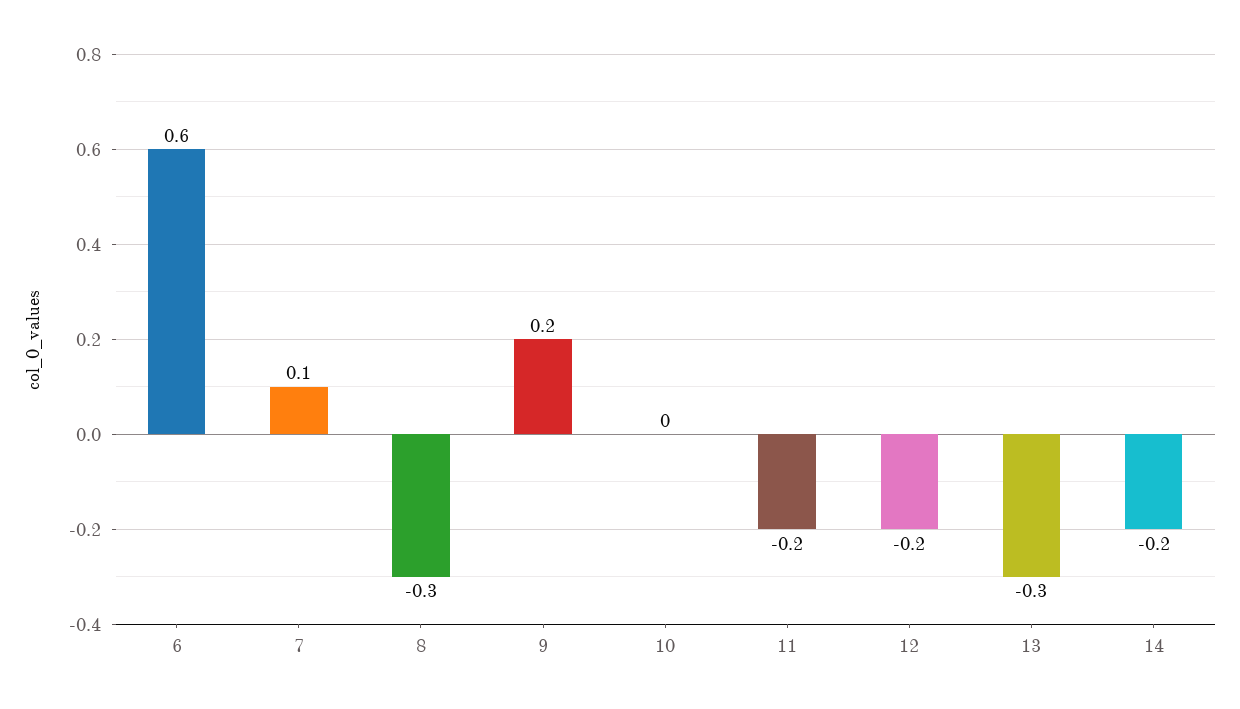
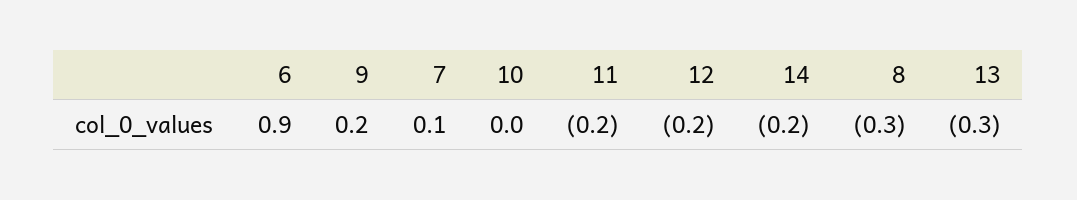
6: 0.6 -> 0.9

